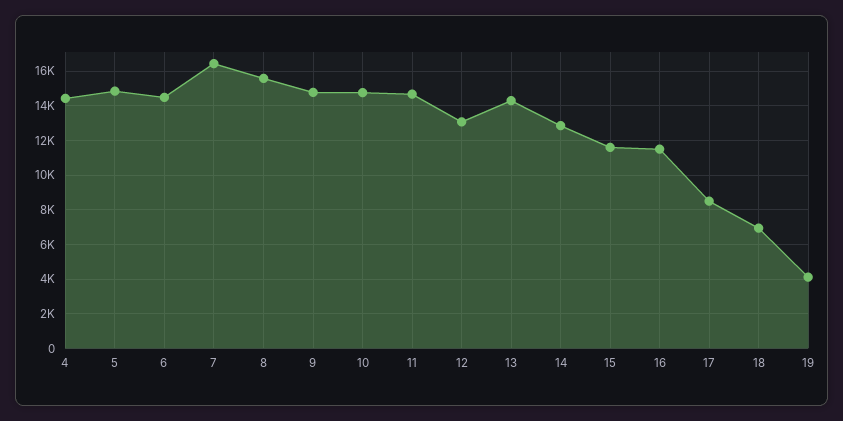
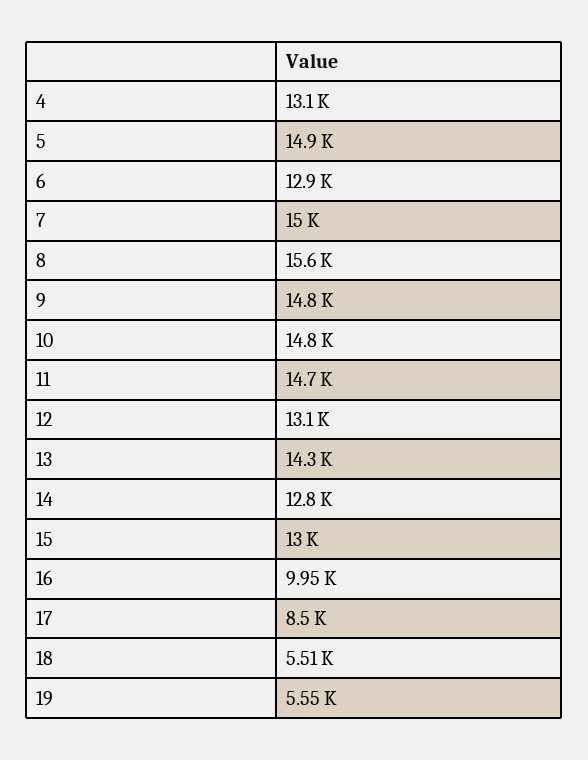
4: 14500 -> 13100
6: 14500 -> 12900
7: 16500 -> 15000
15: 11500 -> 13000
16: 11500 -> 9950
18: 7000 -> 5510
19: 4000 -> 5550

